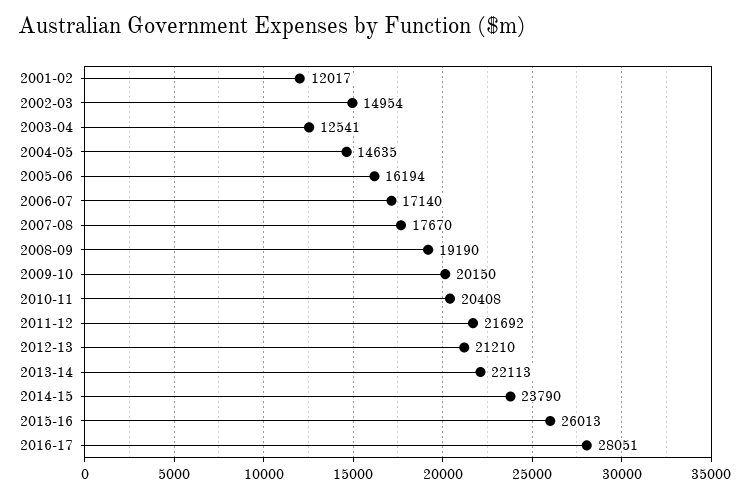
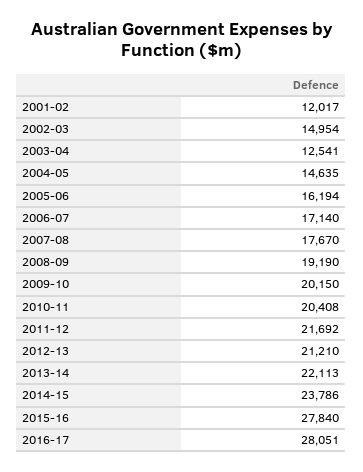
2014-15: 23790 -> 23786
2015-16: 26013 -> 27840

